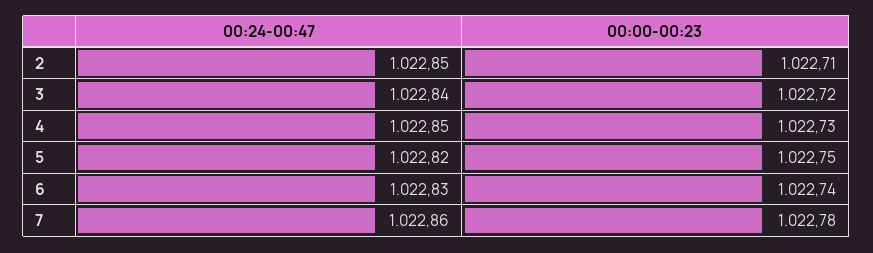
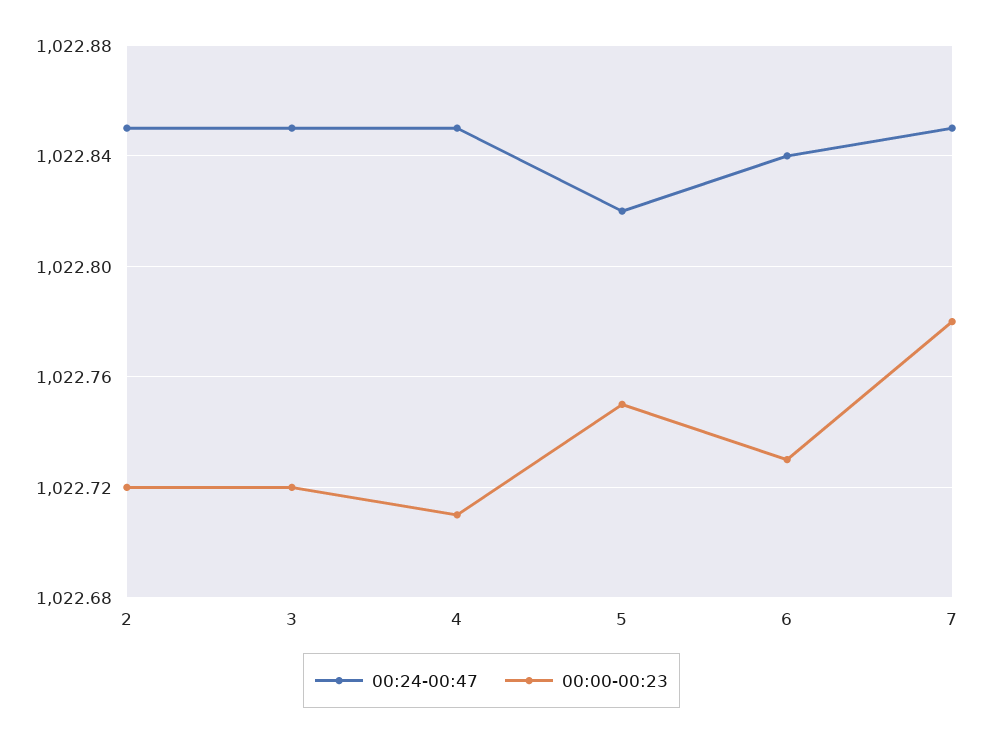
00:00-00:23, 2: 1022.71 -> 1022.72
00:24-00:47, 3: 1022.84 -> 1022.85
00:00-00:23, 4: 1022.73 -> 1022.71
00:24-00:47, 6: 1022.83 -> 1022.84
00:00-00:23, 6: 1022.74 -> 1022.73
00:24-00:47, 7: 1022.86 -> 1022.85

